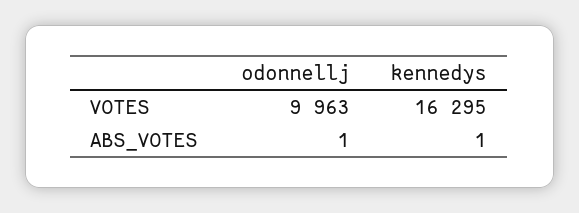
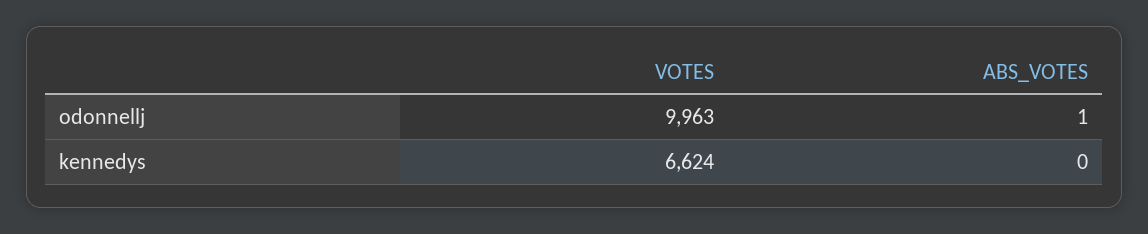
kennedys, VOTES: 16295 -> 6624
kennedys, ABS_VOTES: 1 -> 0

